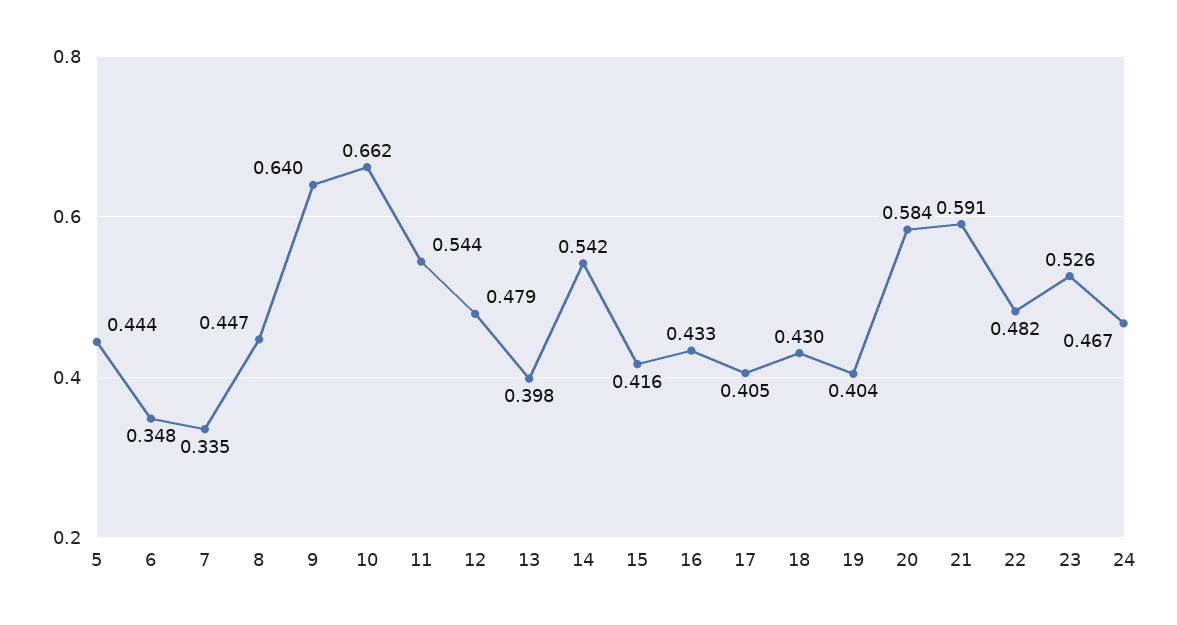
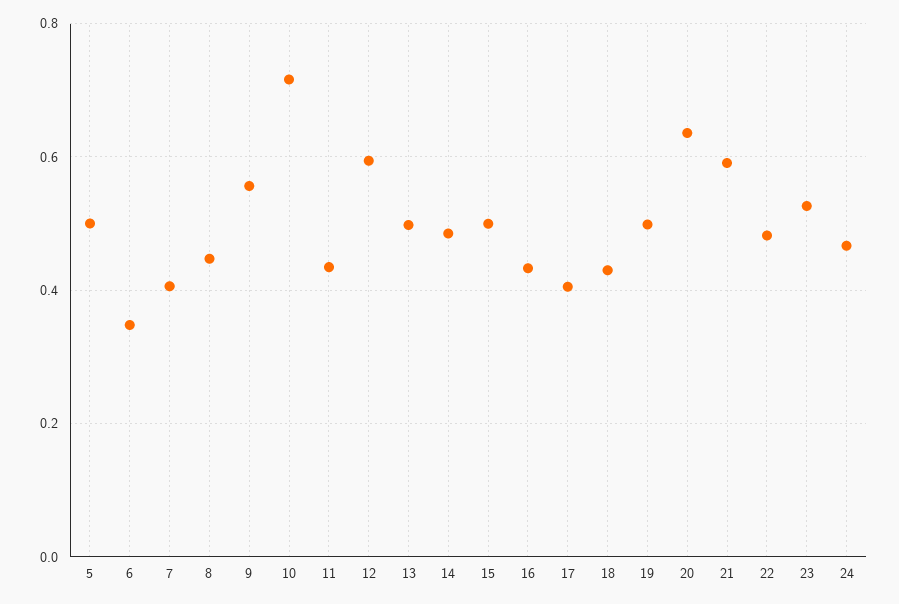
5: 0.444 -> 0.5
7: 0.335 -> 0.4
9: 0.64 -> 0.56
10: 0.662 -> 0.72
11: 0.544 -> 0.44
12: 0.479 -> 0.6
13: 0.398 -> 0.5
14: 0.542 -> 0.48
15: 0.416 -> 0.5
19: 0.404 -> 0.5
20: 0.584 -> 0.64

